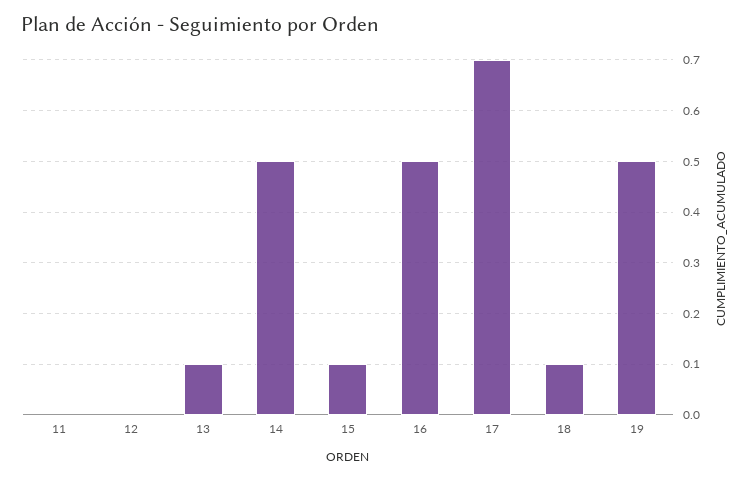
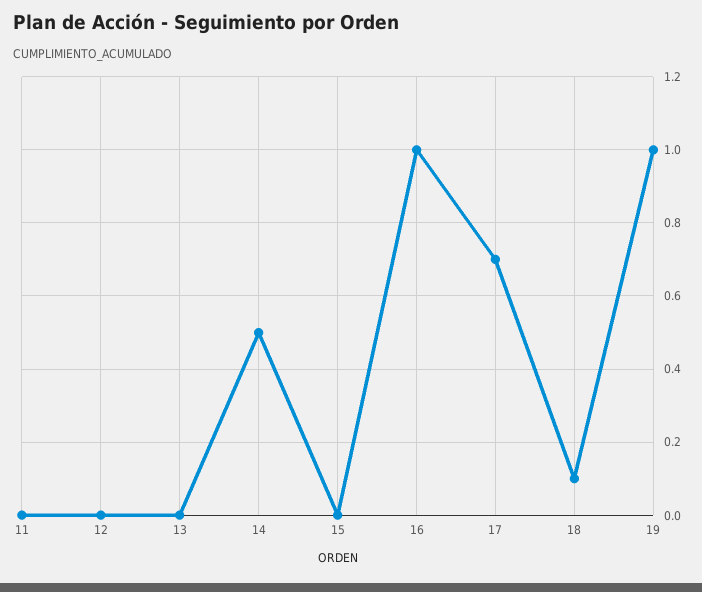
13: 0.1 -> 0
15: 0.1 -> 0
16: 0.5 -> 1
19: 0.5 -> 1

